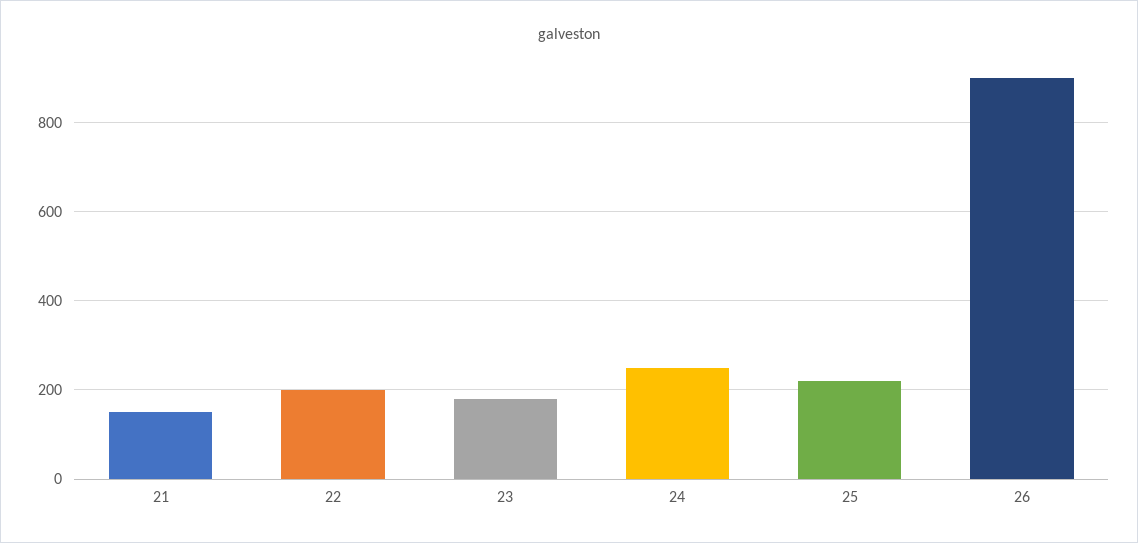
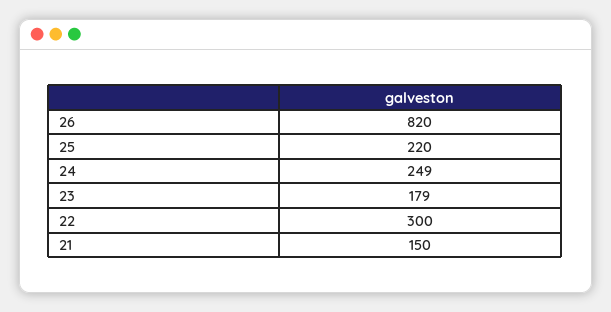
22: 200 -> 300
26: 900 -> 820

